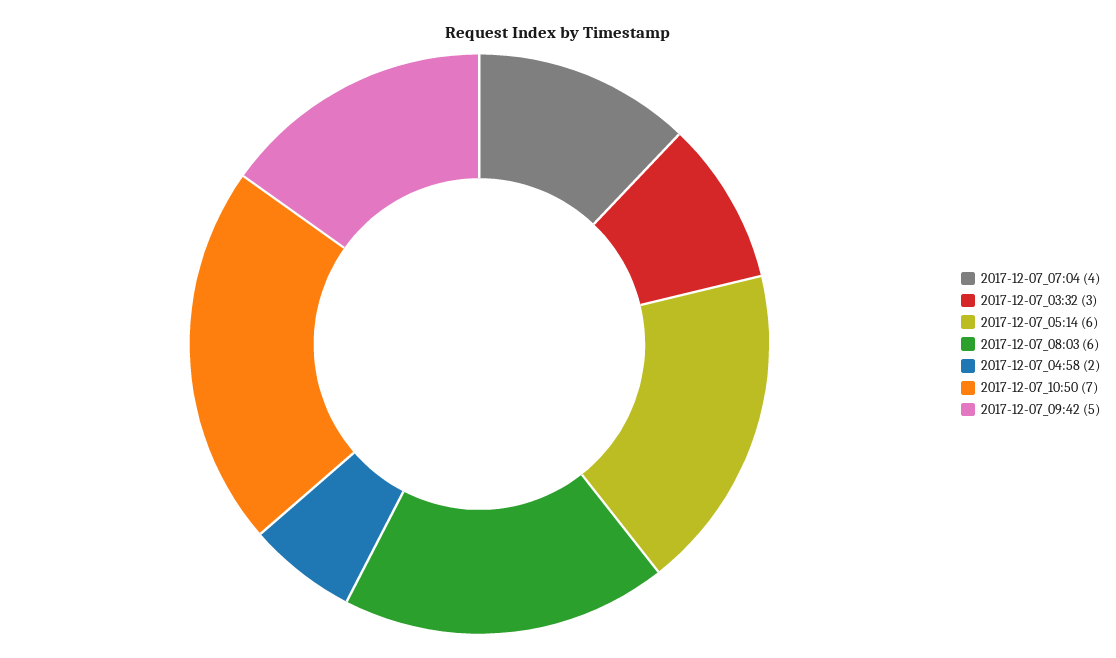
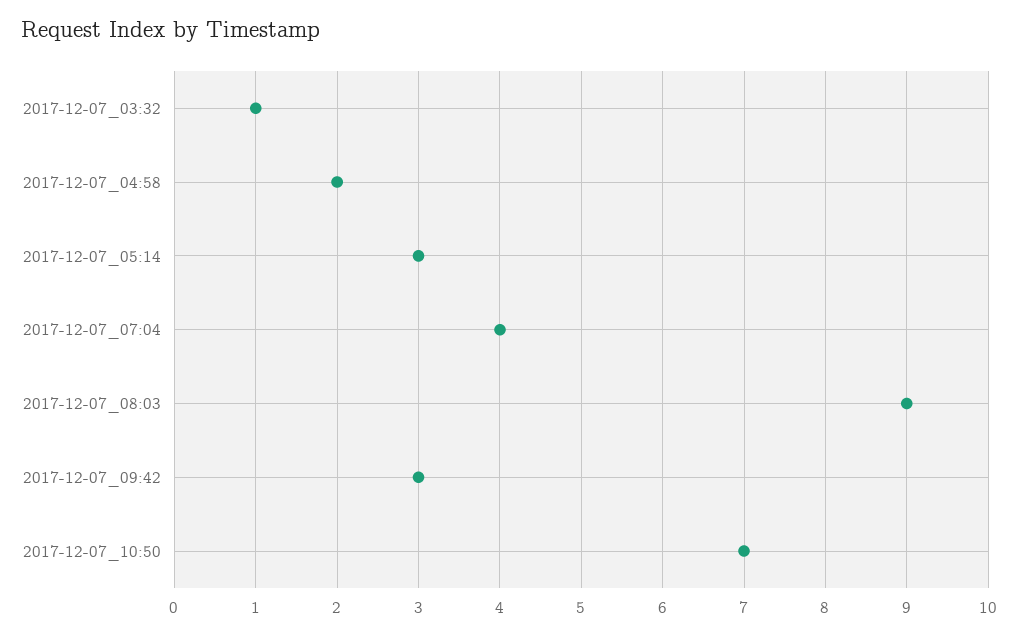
2017-12-07_03:32: 3 -> 1
2017-12-07_05:14: 6 -> 3
2017-12-07_08:03: 6 -> 9
2017-12-07_09:42: 5 -> 3

